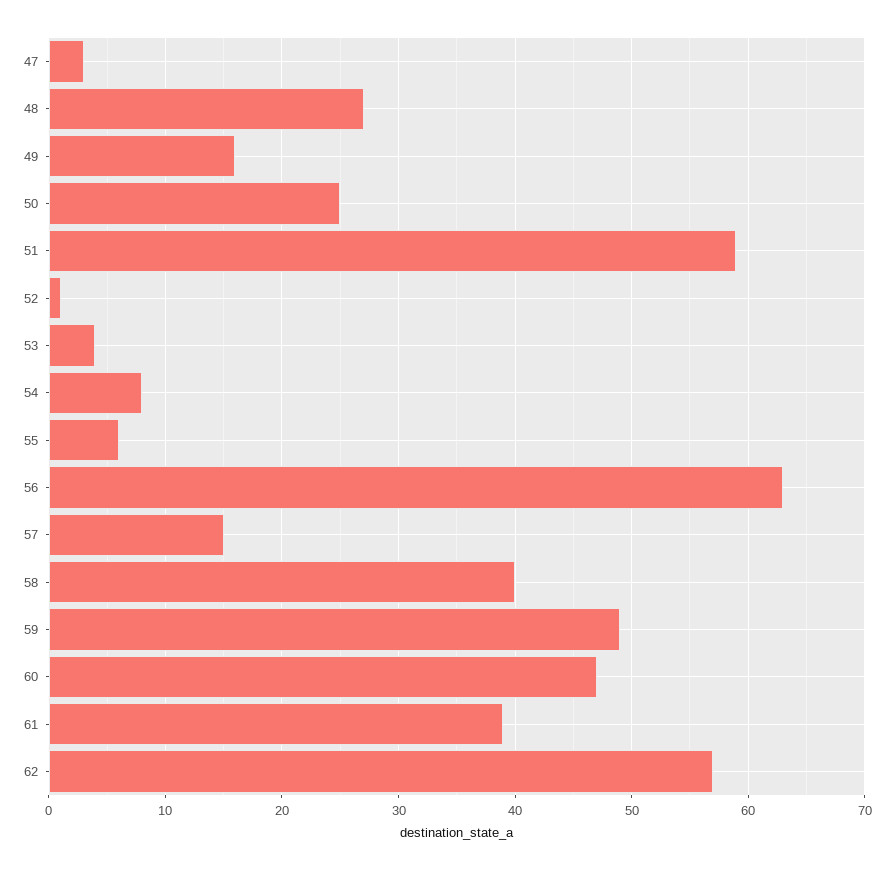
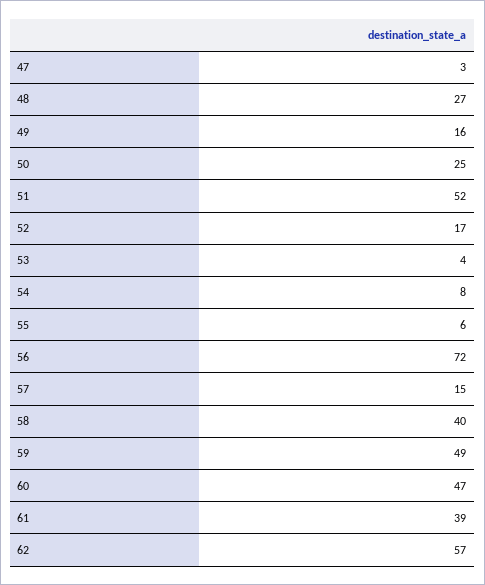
51: 59 -> 52
52: 1 -> 17
56: 63 -> 72

